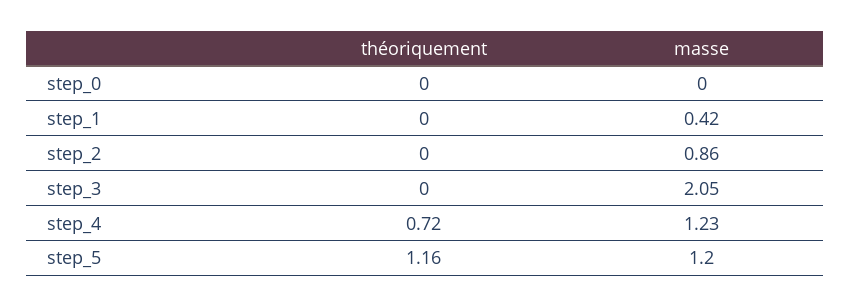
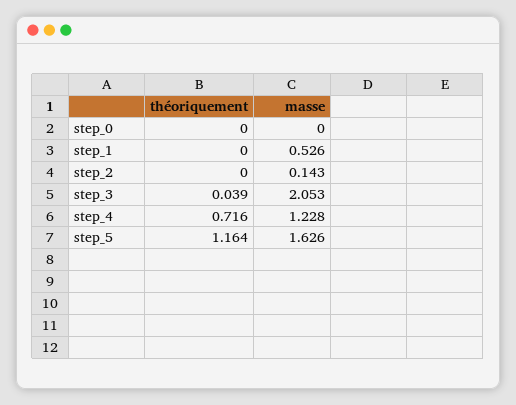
masse, step_1: 0.42 -> 0.526
masse, step_2: 0.86 -> 0.143
théoriquement, step_3: 0 -> 0.039
masse, step_5: 1.2 -> 1.626

